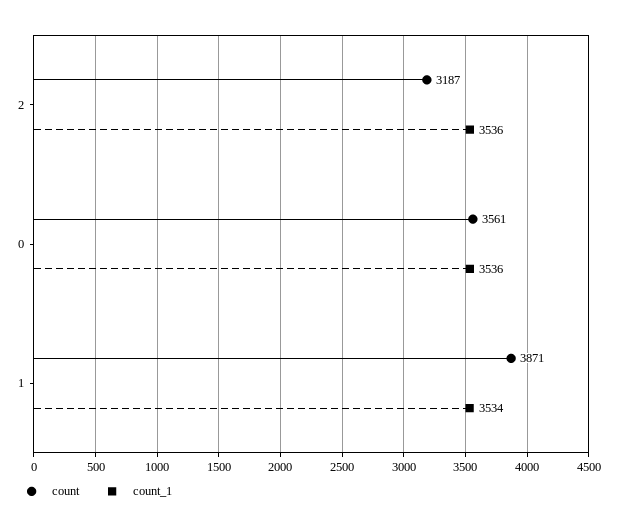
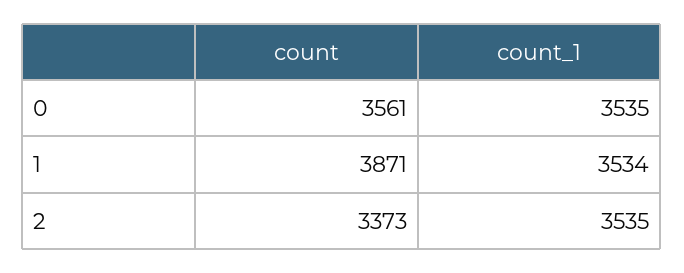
count, 2: 3187 -> 3373
count_1, 2: 3536 -> 3535
count_1, 0: 3536 -> 3535

